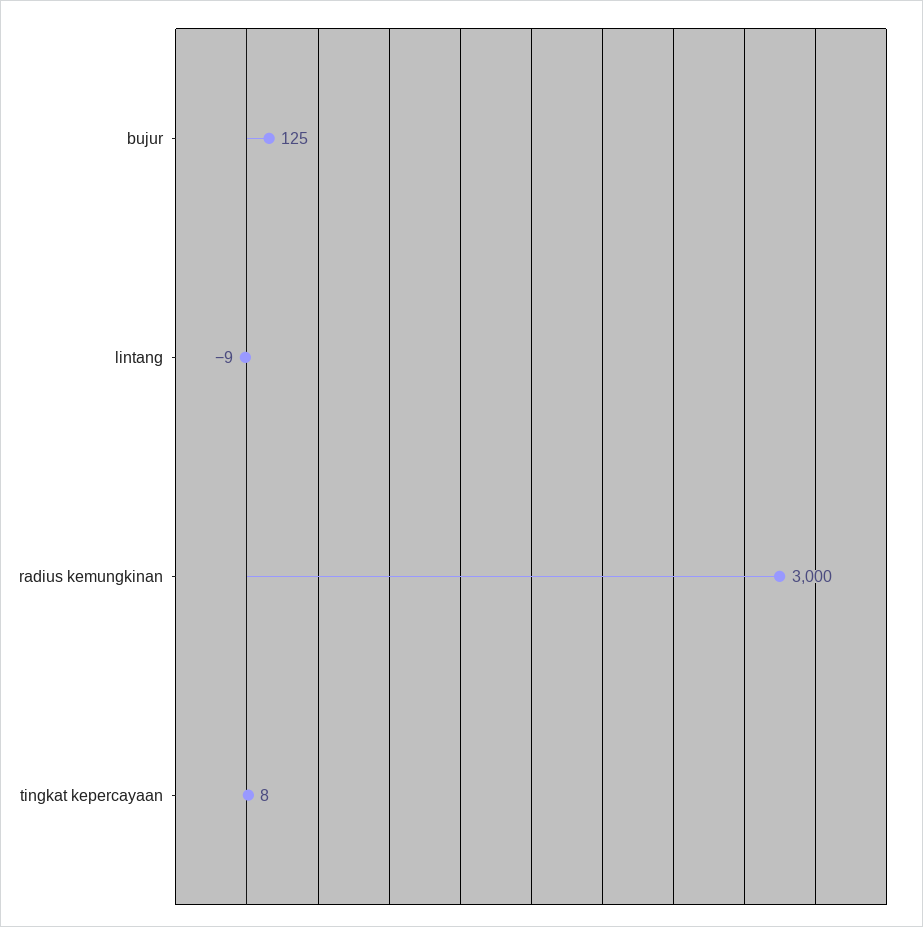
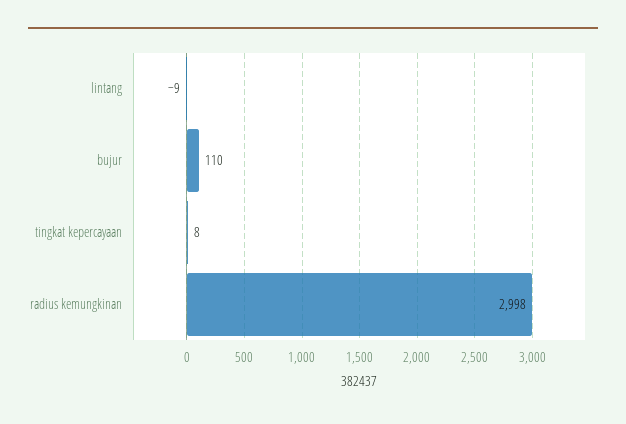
bujur: 125 -> 110
radius kemungkinan: 3000 -> 2998

